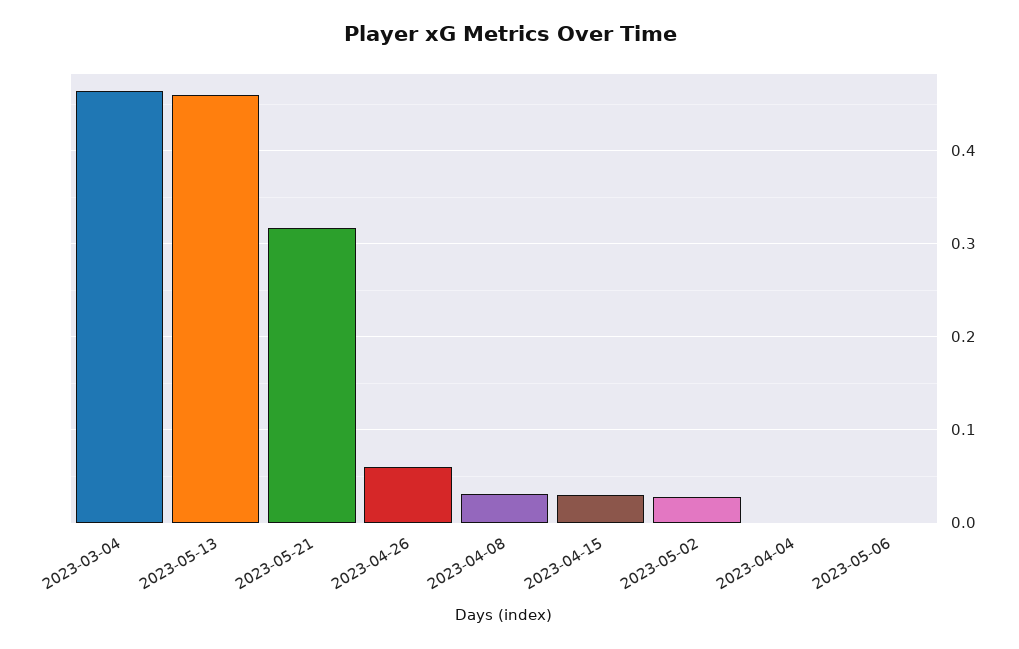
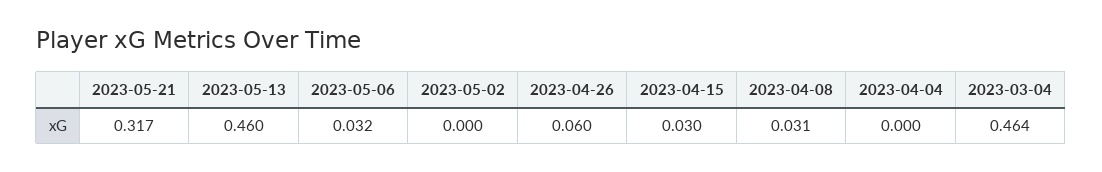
2023-05-02: 0.03 -> 0
2023-05-06: 0 -> 0.032

